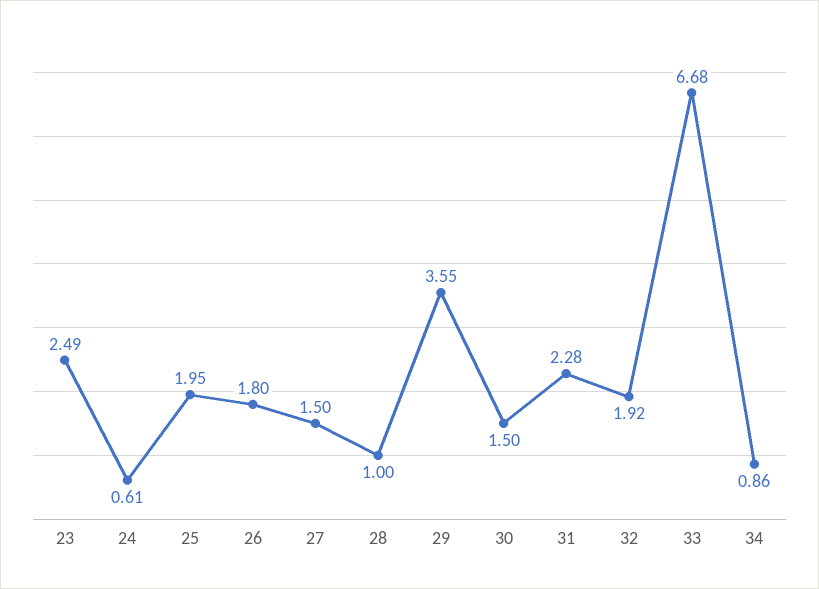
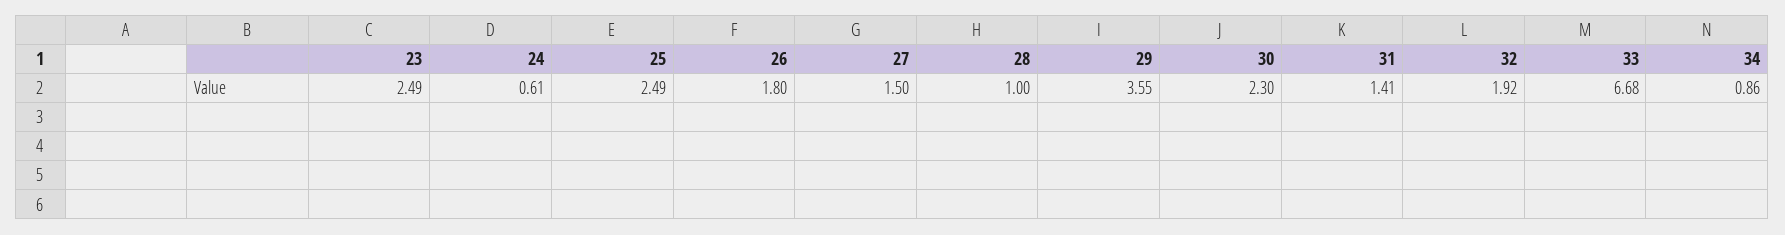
25: 1.95 -> 2.49
30: 1.5 -> 2.3
31: 2.28 -> 1.41

